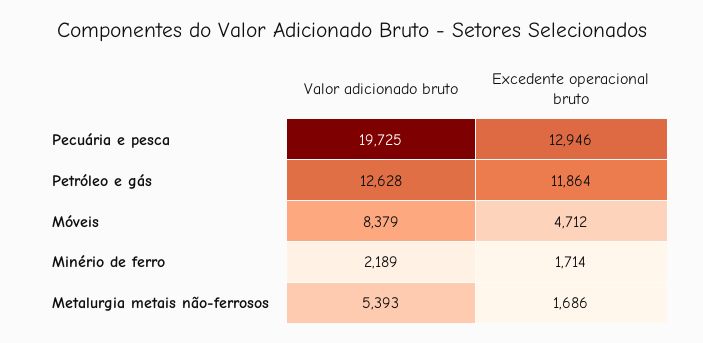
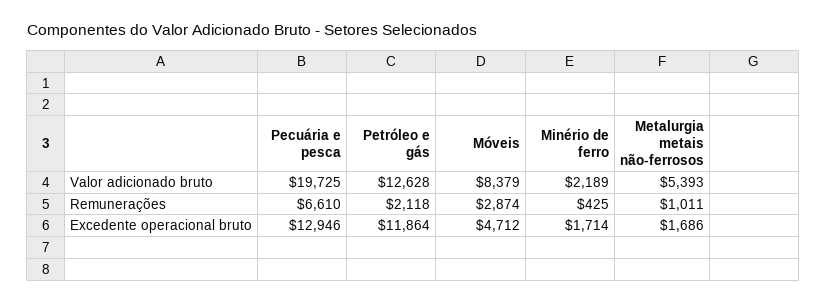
Remunerações, Pecuária e pesca: none -> 6610
Remunerações, Petróleo e gás: none -> 2118
Remunerações, Móveis: none -> 2874
Remunerações, Minério de ferro: none -> 425
Remunerações, Metalurgia metais não-ferrosos: none -> 1011

